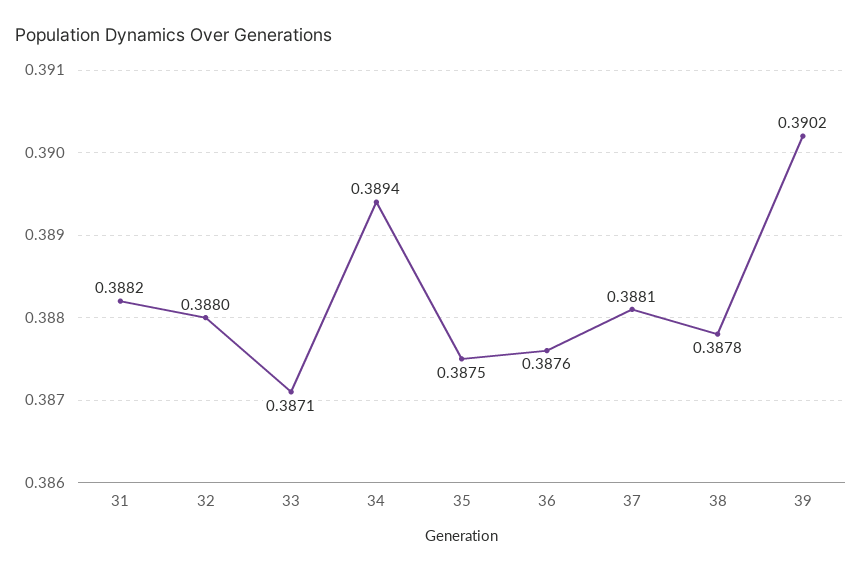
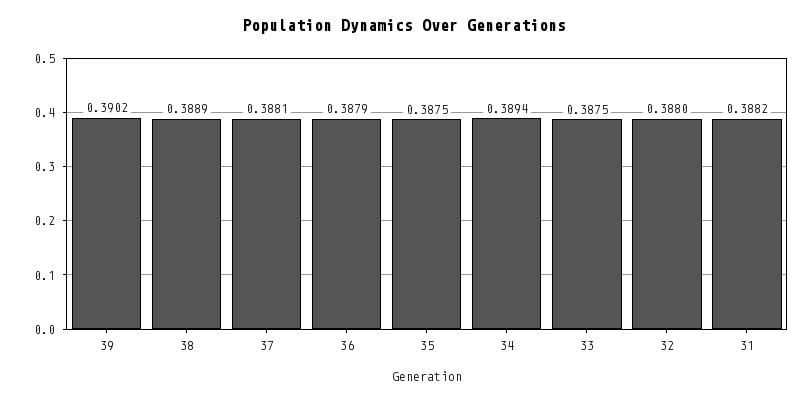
33: 0.3871 -> 0.3875
36: 0.3876 -> 0.3879
38: 0.3878 -> 0.3889

